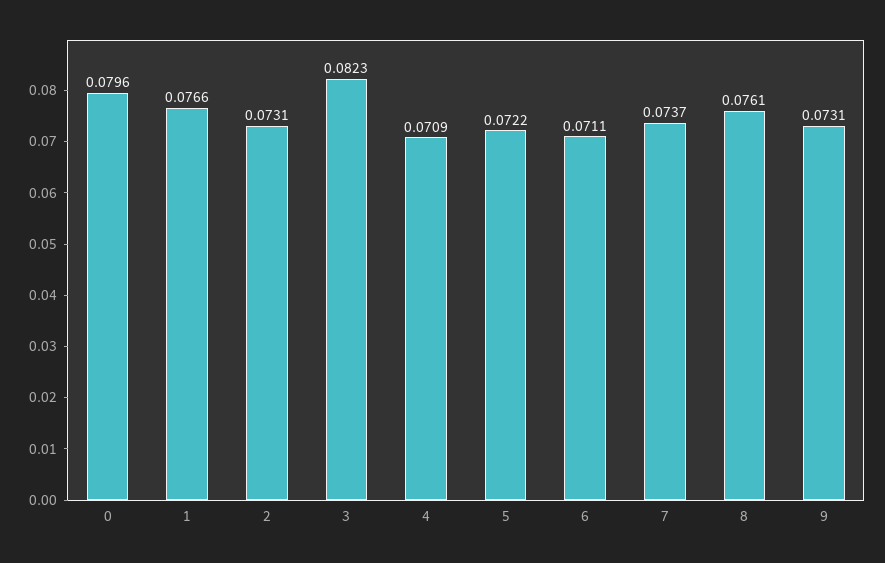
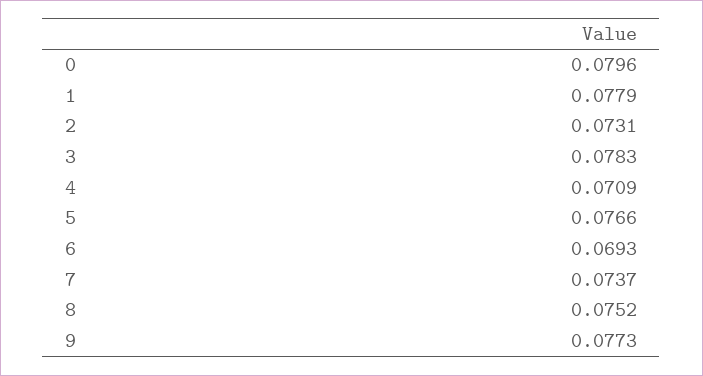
1: 0.0766 -> 0.0779
3: 0.0823 -> 0.0783
5: 0.0722 -> 0.0766
6: 0.0711 -> 0.0693
8: 0.0761 -> 0.0752
9: 0.0731 -> 0.0773

